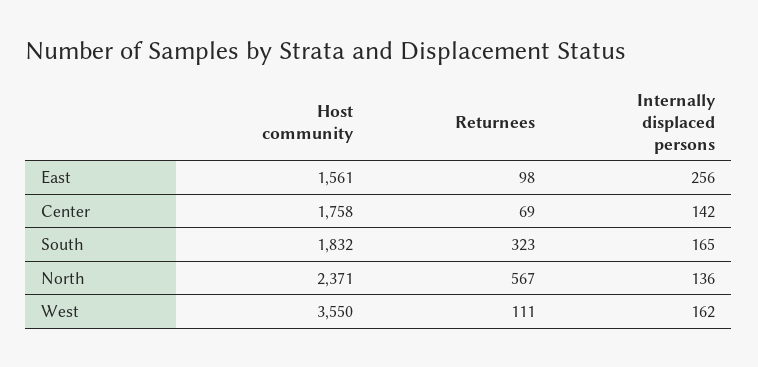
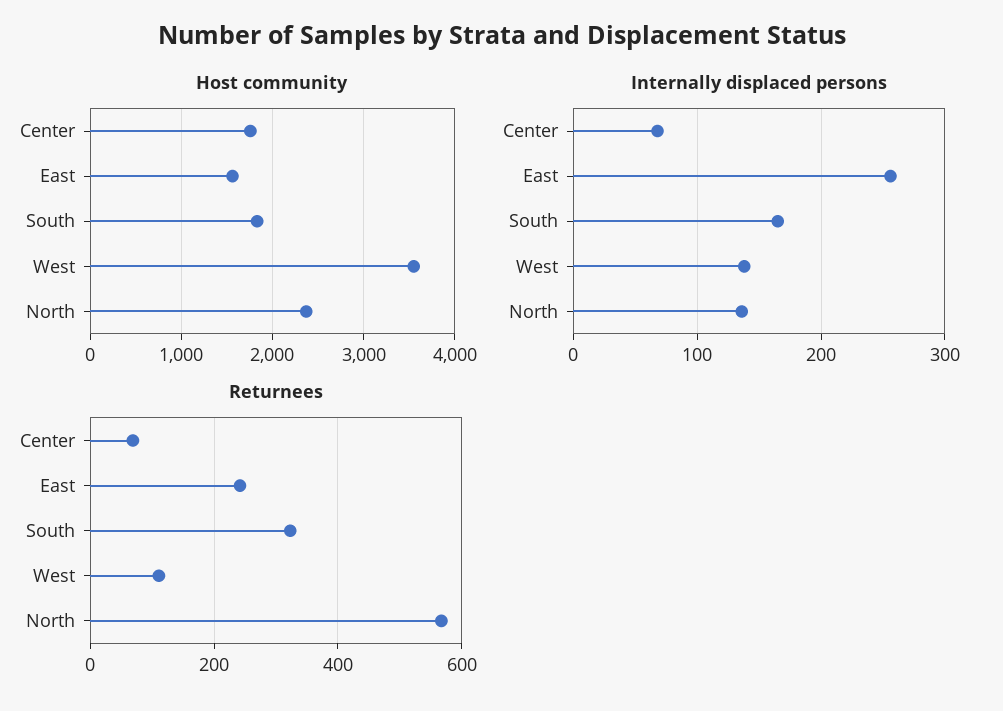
Returnees, East: 98 -> 240
Internally displaced persons, Center: 142 -> 70
Internally displaced persons, West: 162 -> 140

